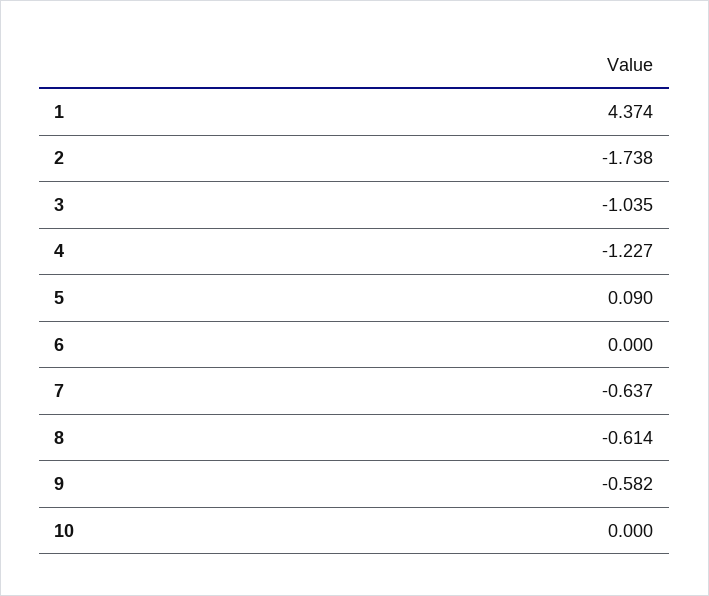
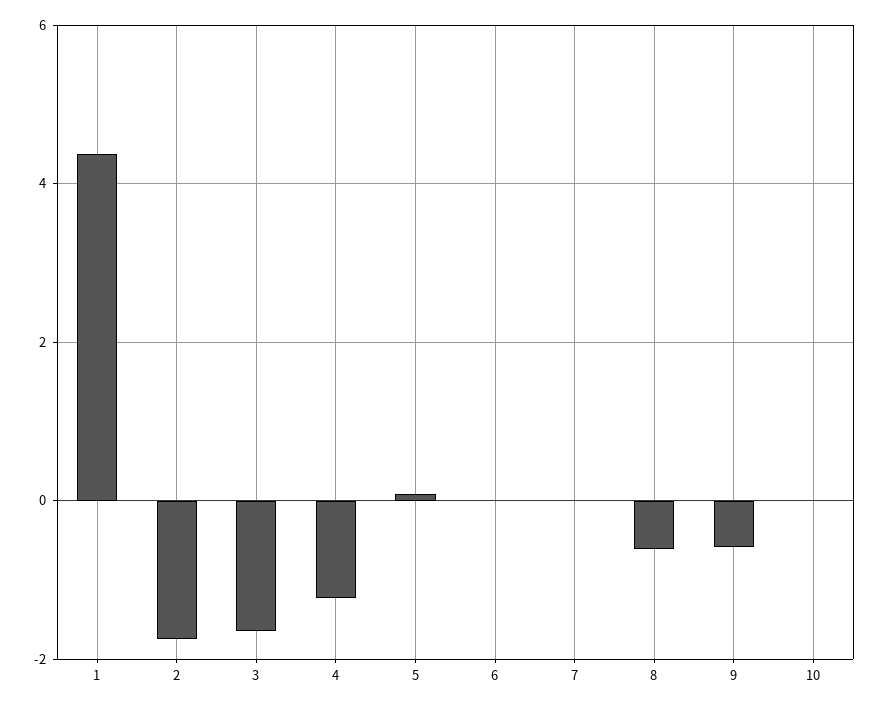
3: -1.035 -> -1.6
7: -0.637 -> 0

